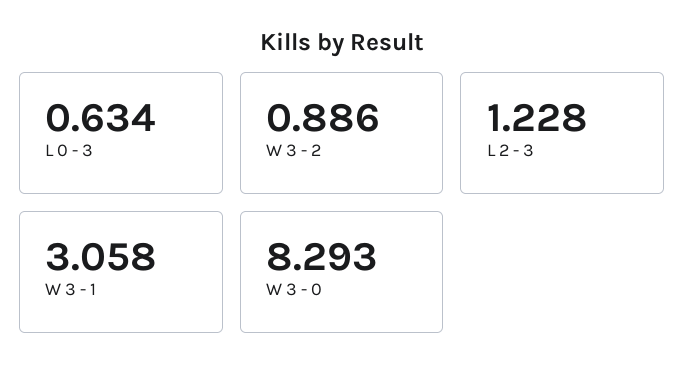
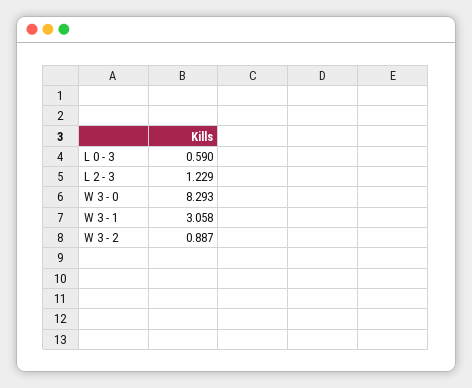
L 0 - 3: 0.634 -> 0.59
W 3 - 2: 0.886 -> 0.887
L 2 - 3: 1.228 -> 1.229

